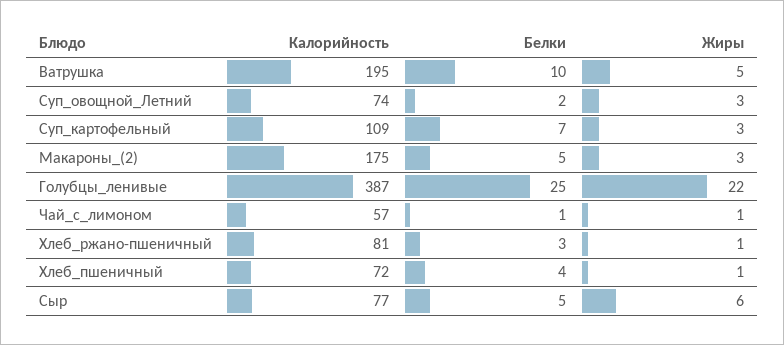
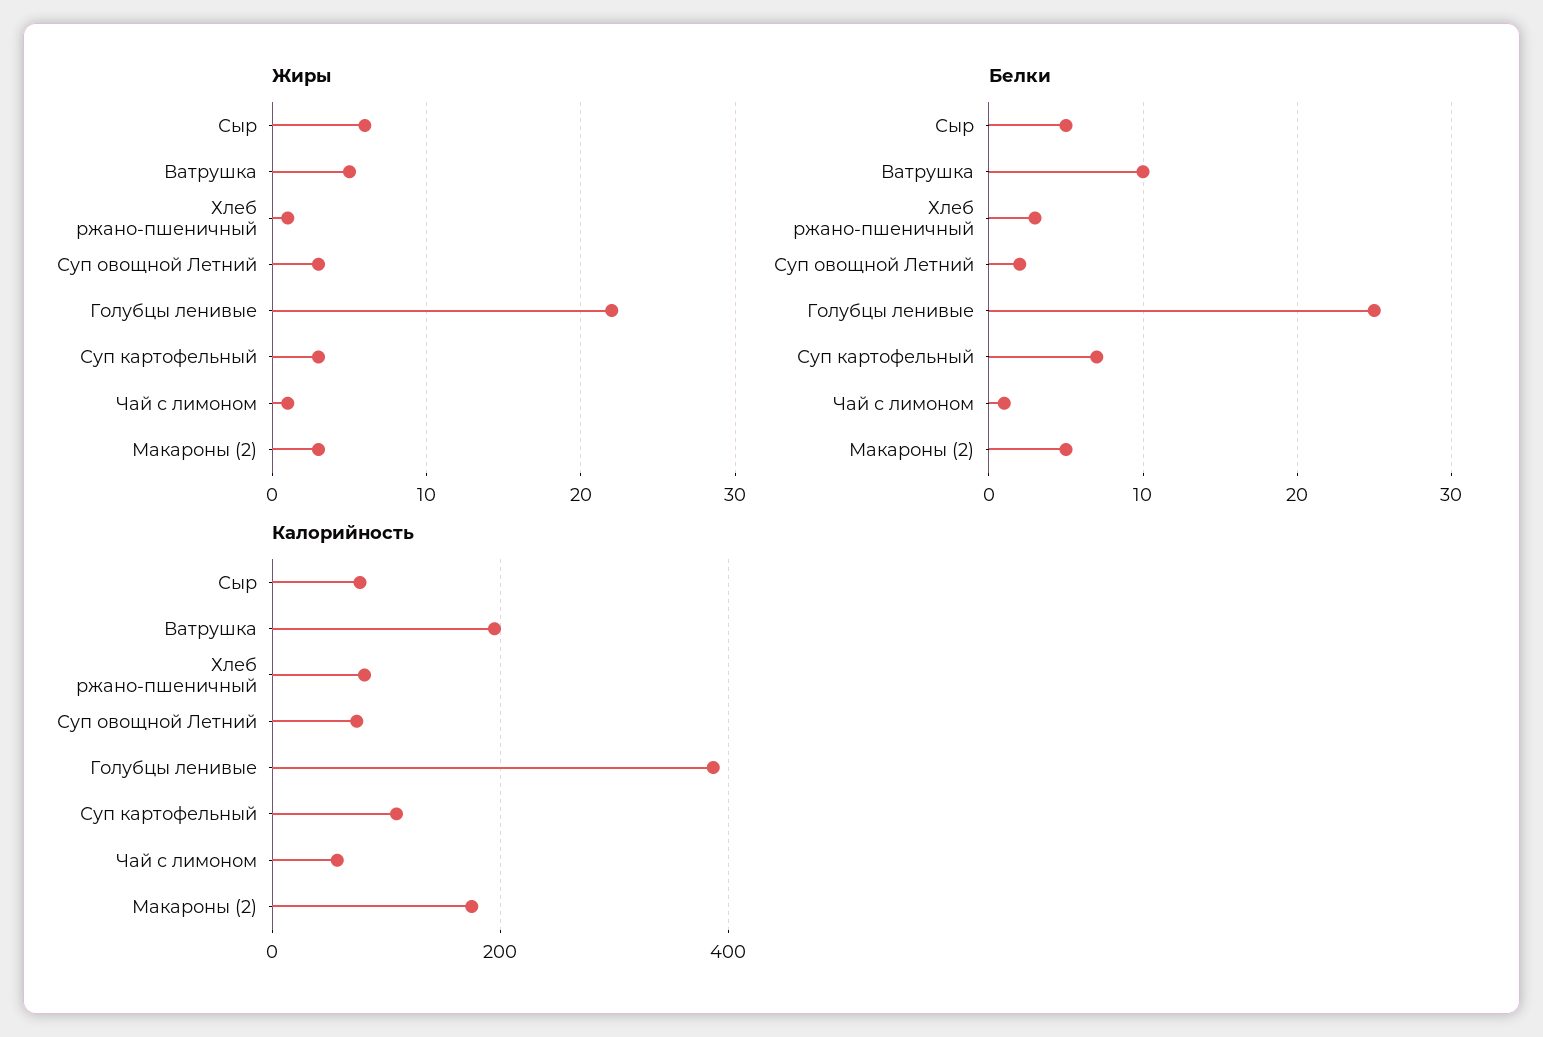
Калорийность, Хлеб_пшеничный: 72 -> none
Белки, Хлеб_пшеничный: 4 -> none
Жиры, Хлеб_пшеничный: 1 -> none

